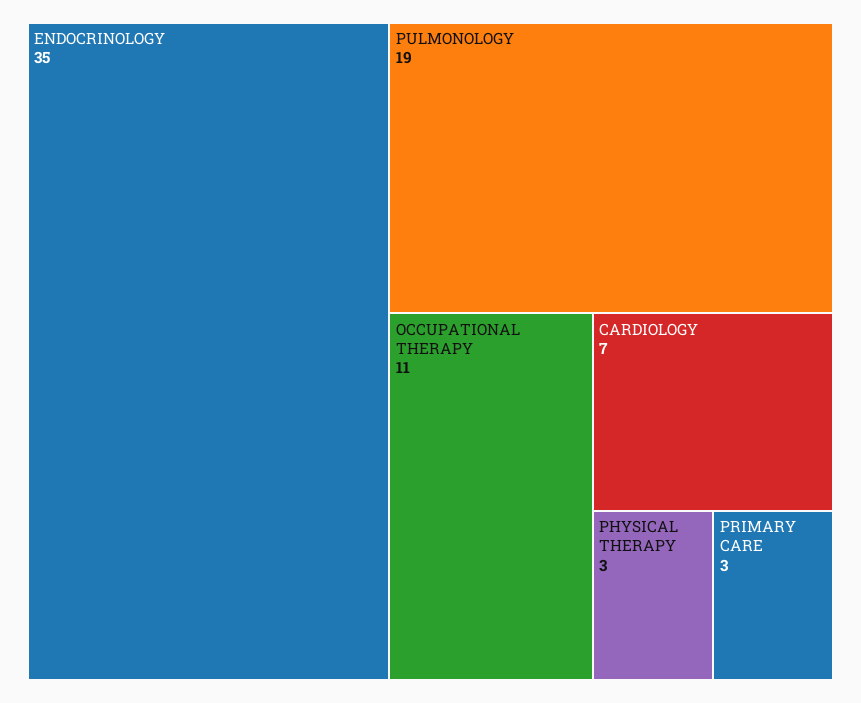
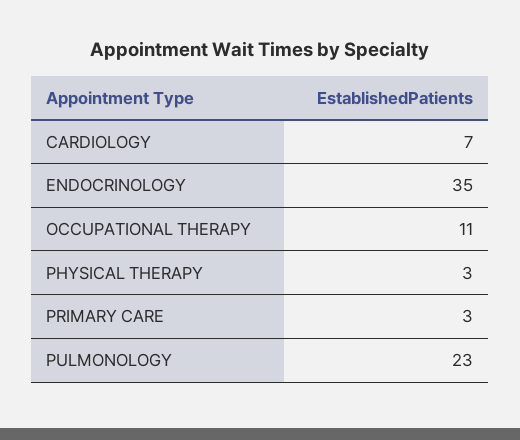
PULMONOLOGY: 19 -> 23

